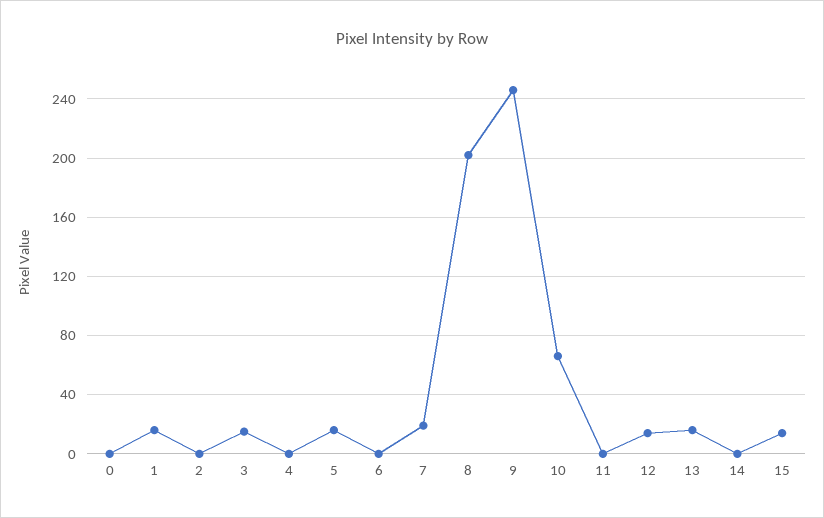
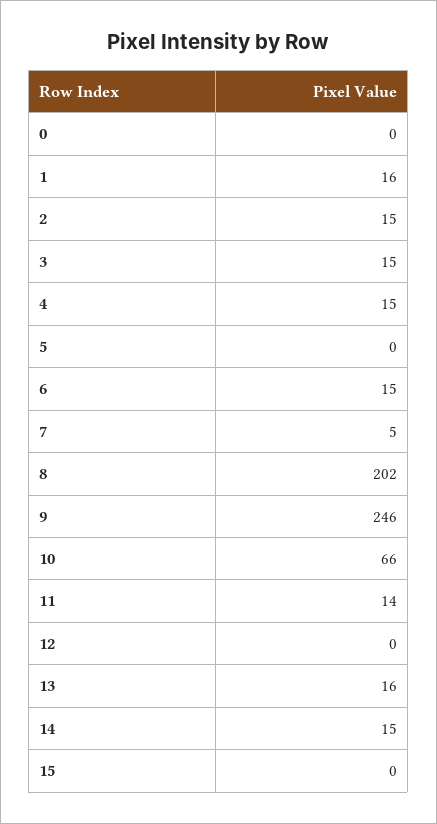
2: 0 -> 15
4: 0 -> 15
5: 15 -> 0
6: 0 -> 15
7: 20 -> 5
11: 0 -> 14
12: 15 -> 0
14: 0 -> 15
15: 15 -> 0

